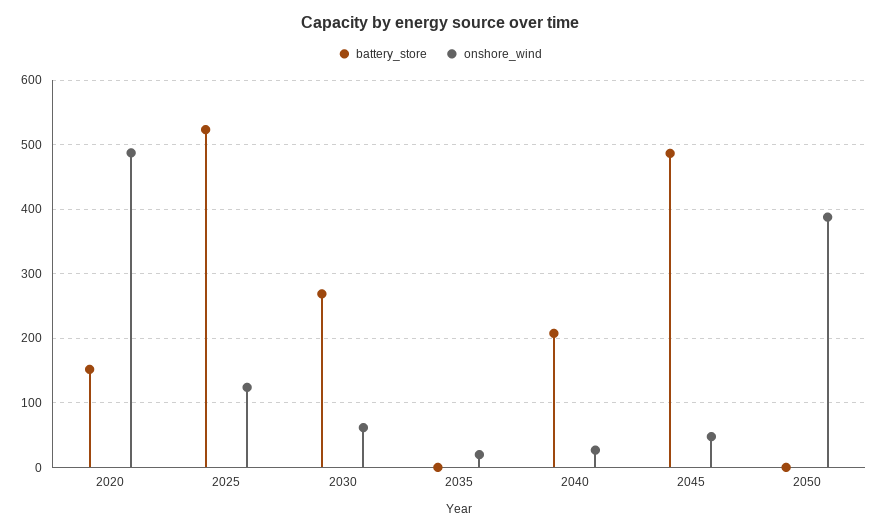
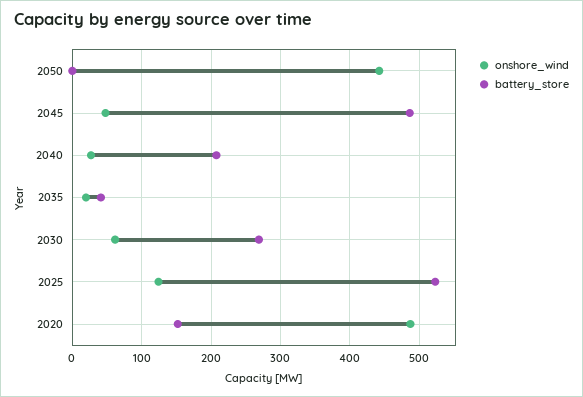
battery_store, 2035: 0 -> 40
onshore_wind, 2050: 390 -> 440

